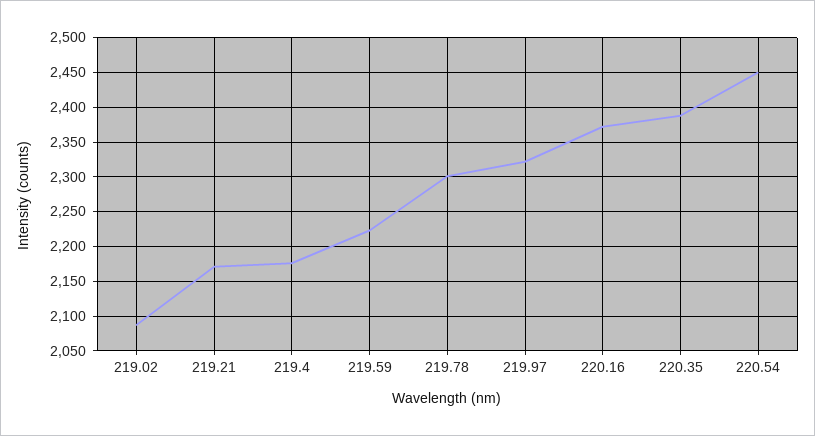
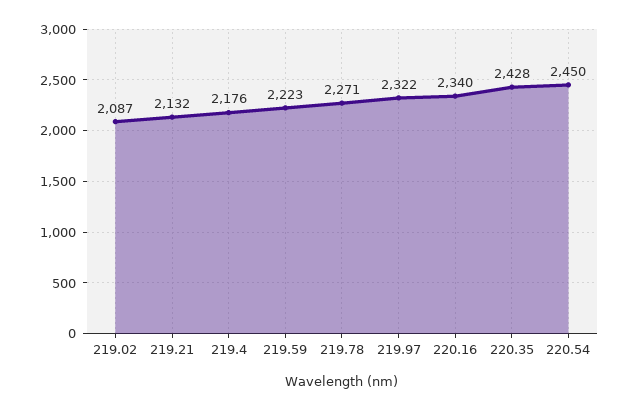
219.21: 2170 -> 2132
219.78: 2300 -> 2271
220.16: 2370 -> 2340
220.35: 2390 -> 2428

